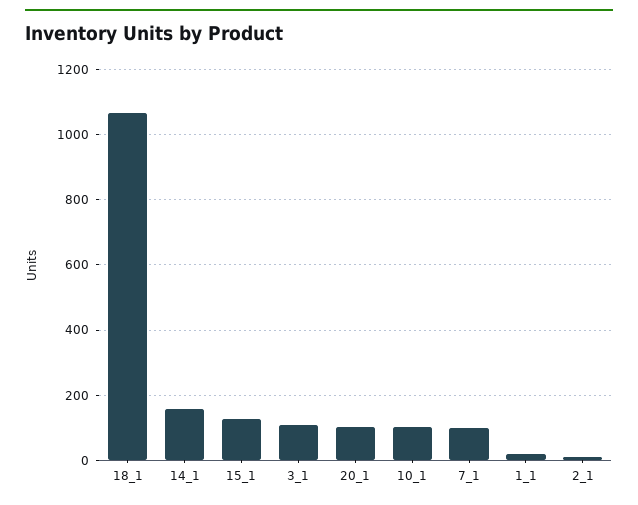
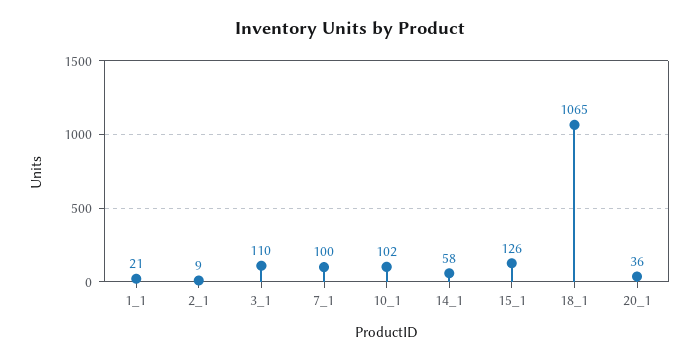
14_1: 160 -> 58
20_1: 100 -> 36

